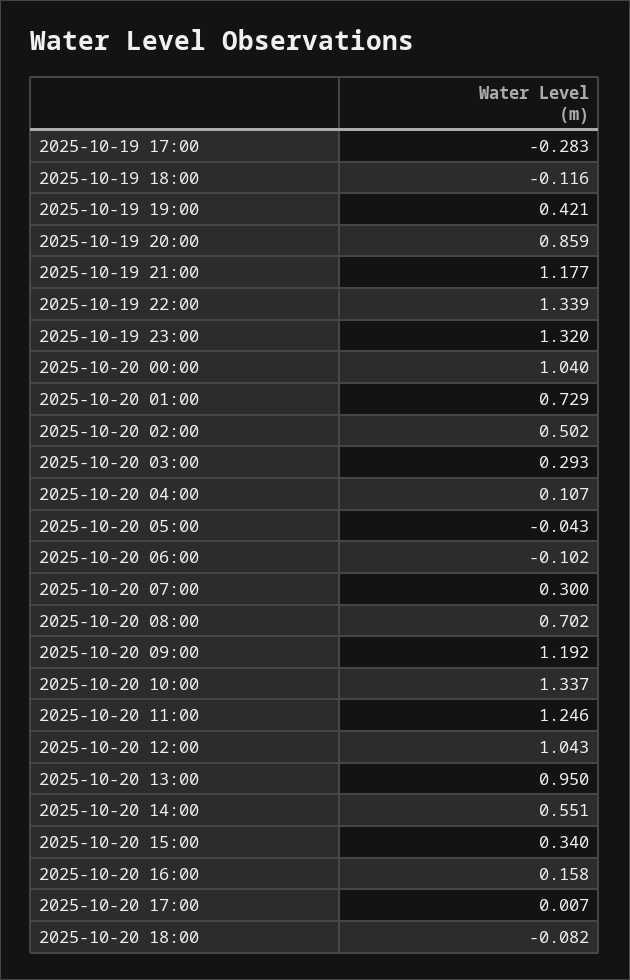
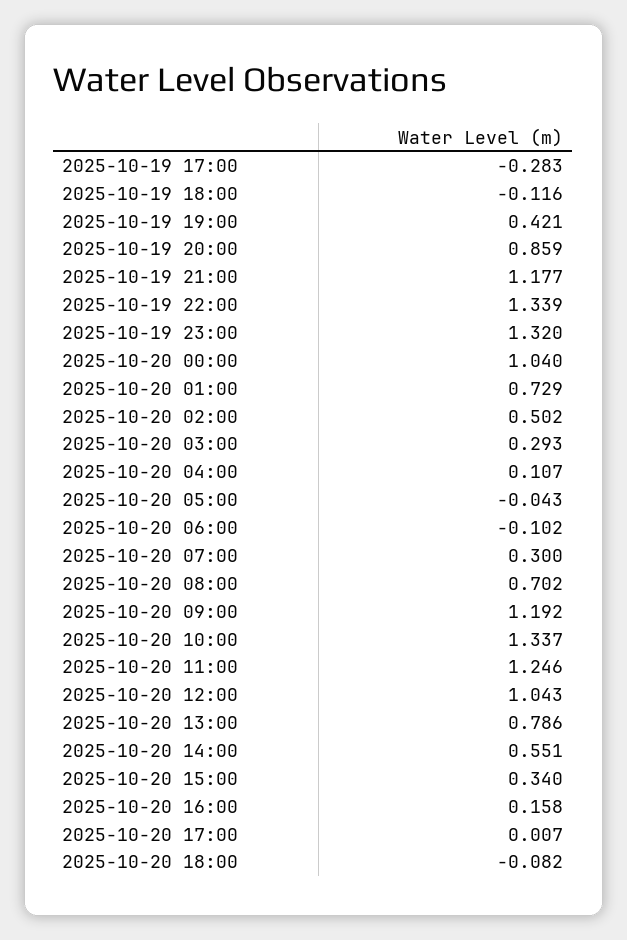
2025-10-20 13:00: 0.95 -> 0.786

